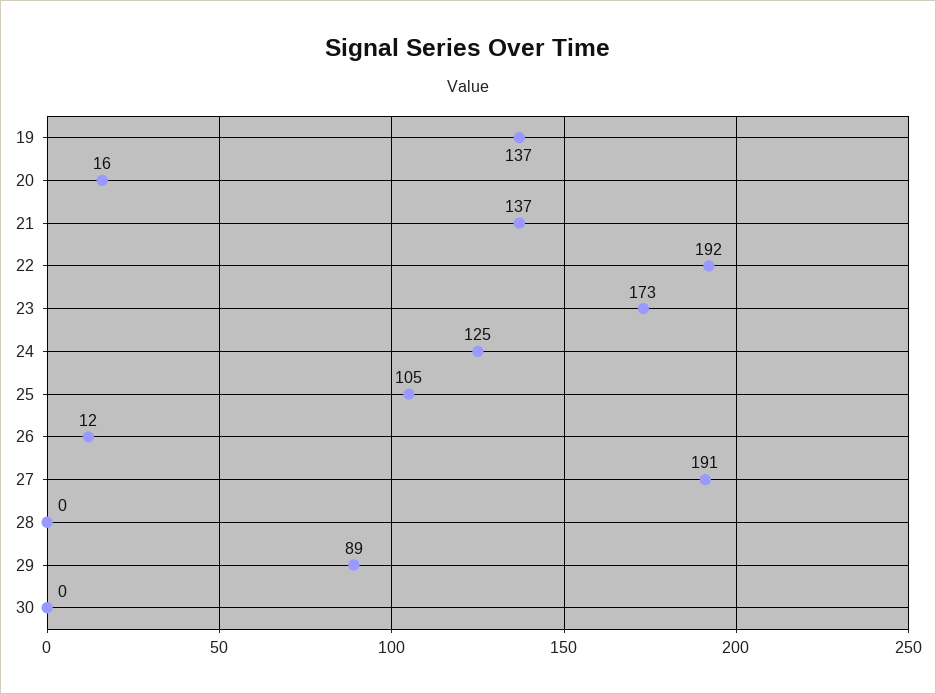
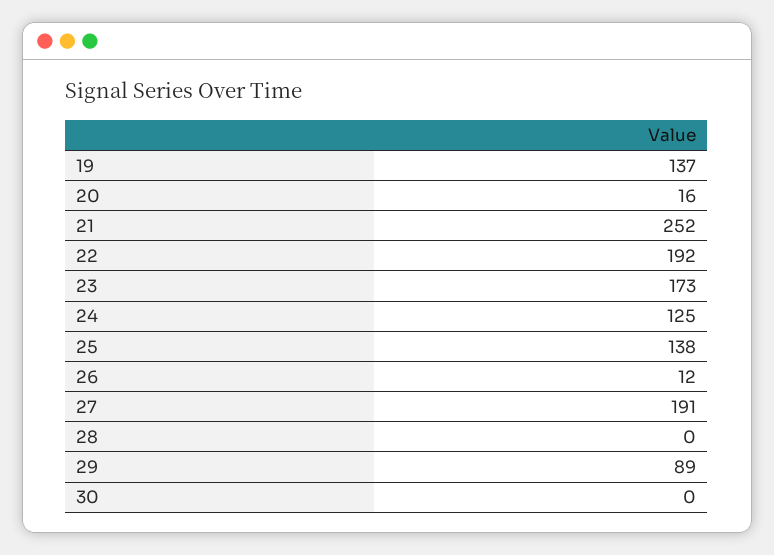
21: 137 -> 252
25: 105 -> 138

